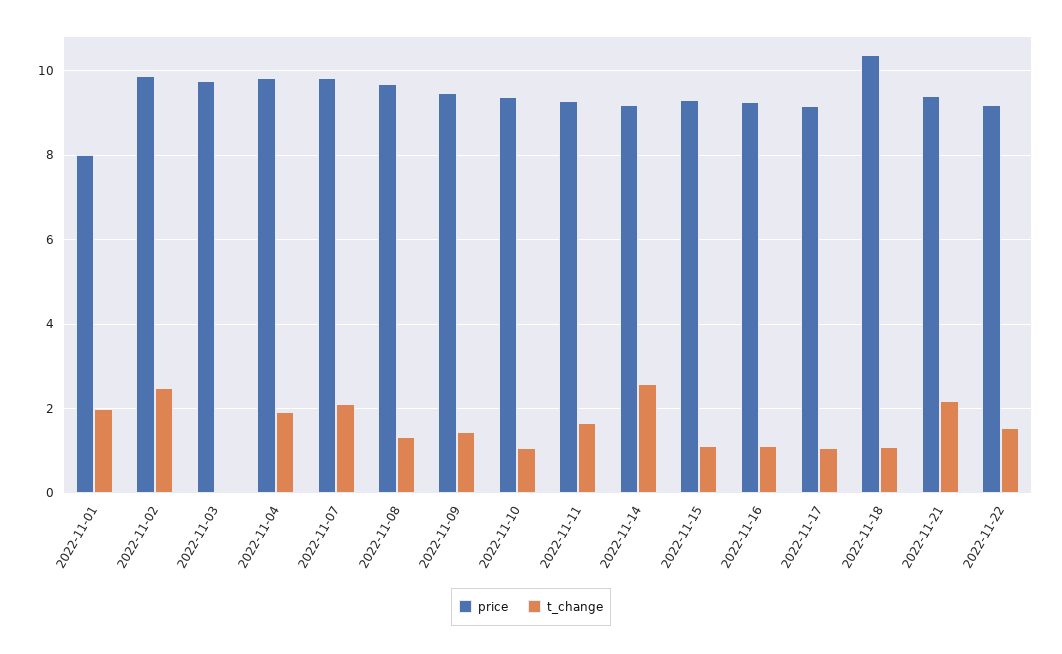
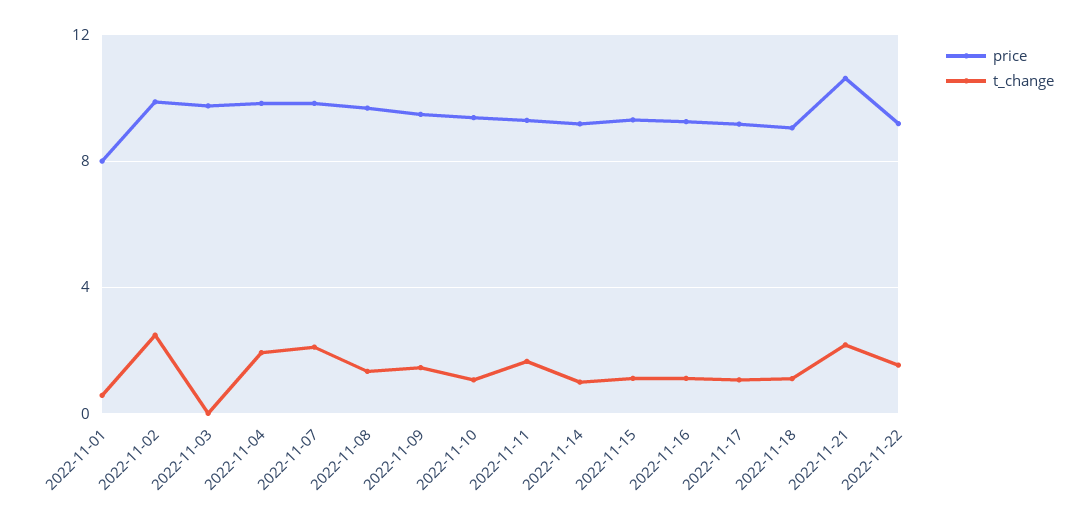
t_change, 2022-11-01: 2 -> 0.5
t_change, 2022-11-14: 2.6 -> 1
price, 2022-11-18: 10.4 -> 9
price, 2022-11-21: 9.4 -> 10.5

